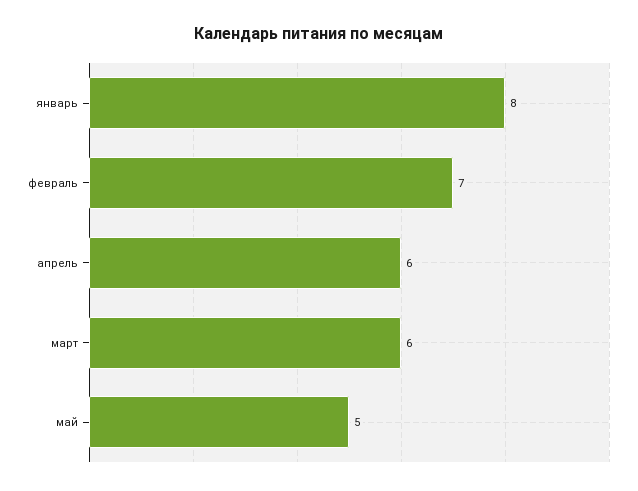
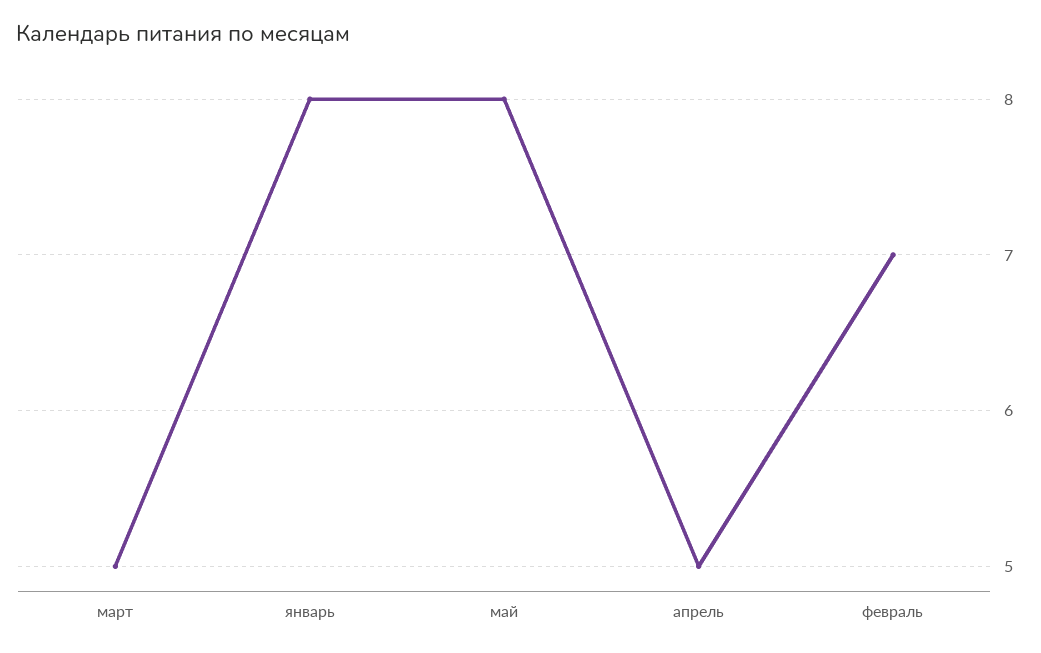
апрель: 6 -> 5
март: 6 -> 5
май: 5 -> 8

